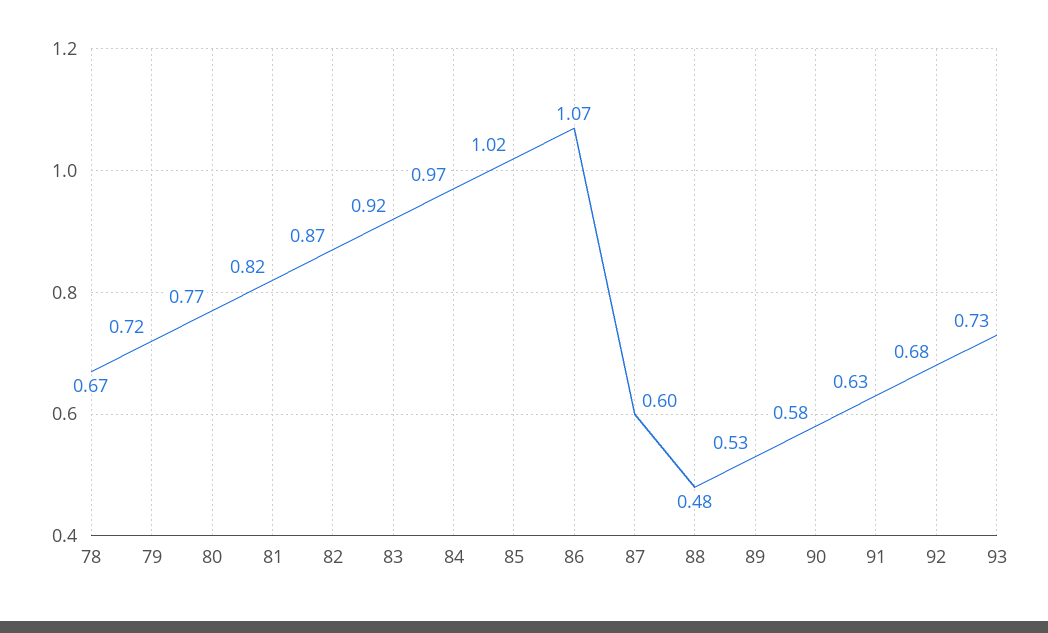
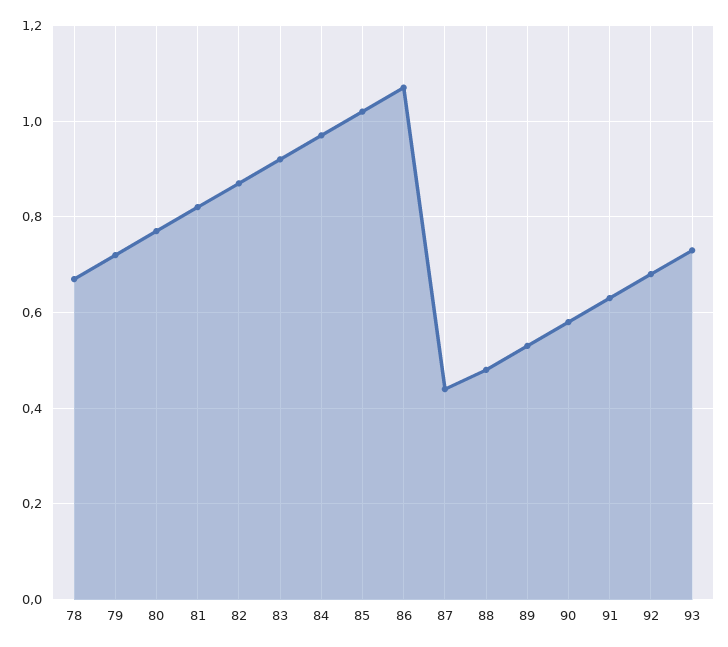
87: 0.6 -> 0.45

